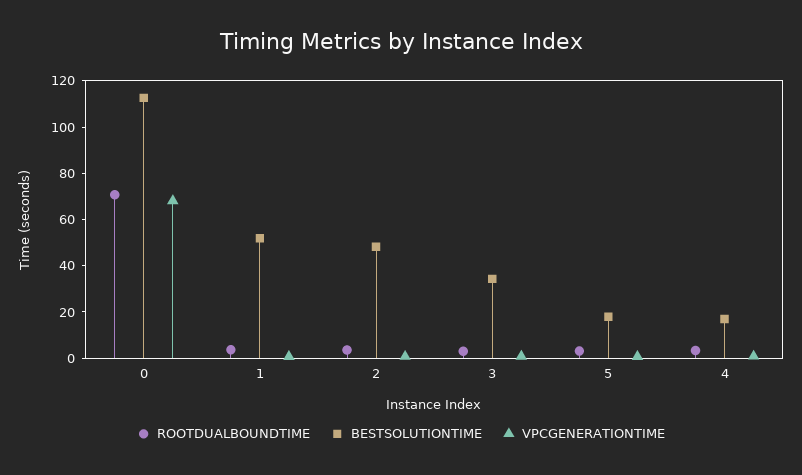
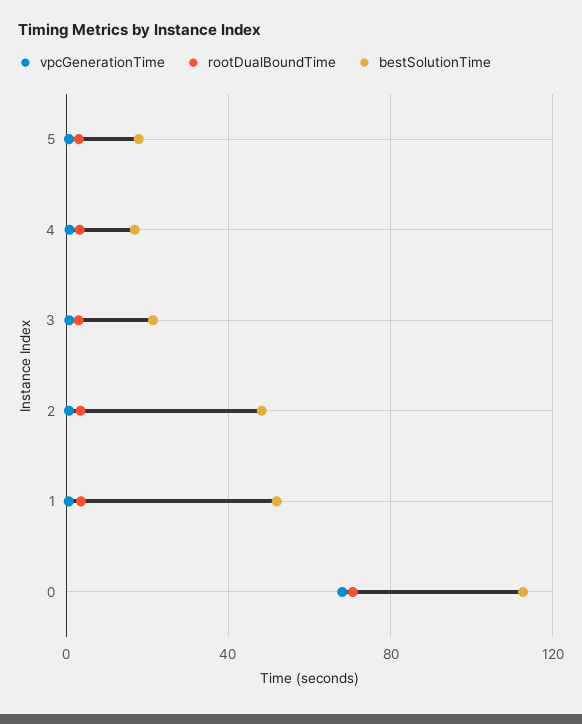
BESTSOLUTIONTIME, 3: 35 -> 20

